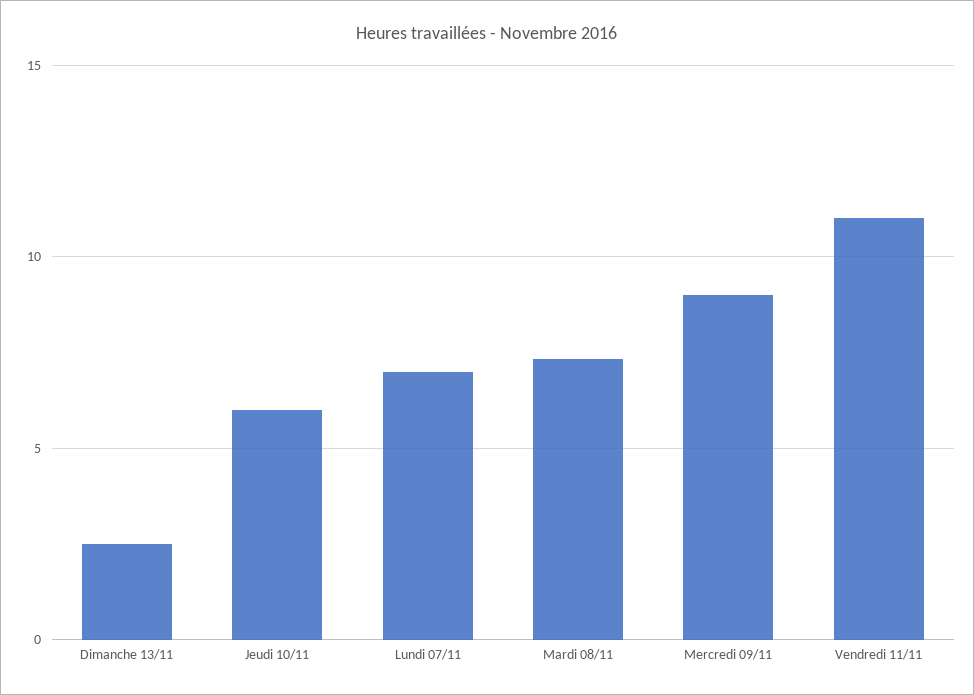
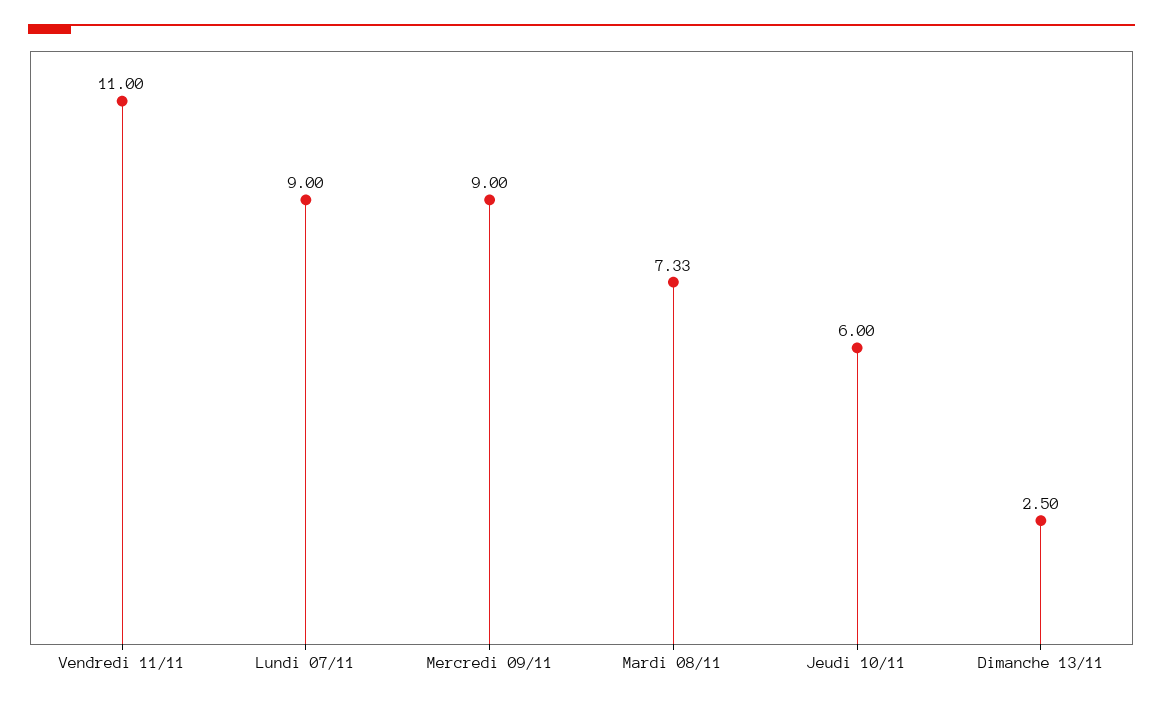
Lundi 07/11: 7 -> 9

